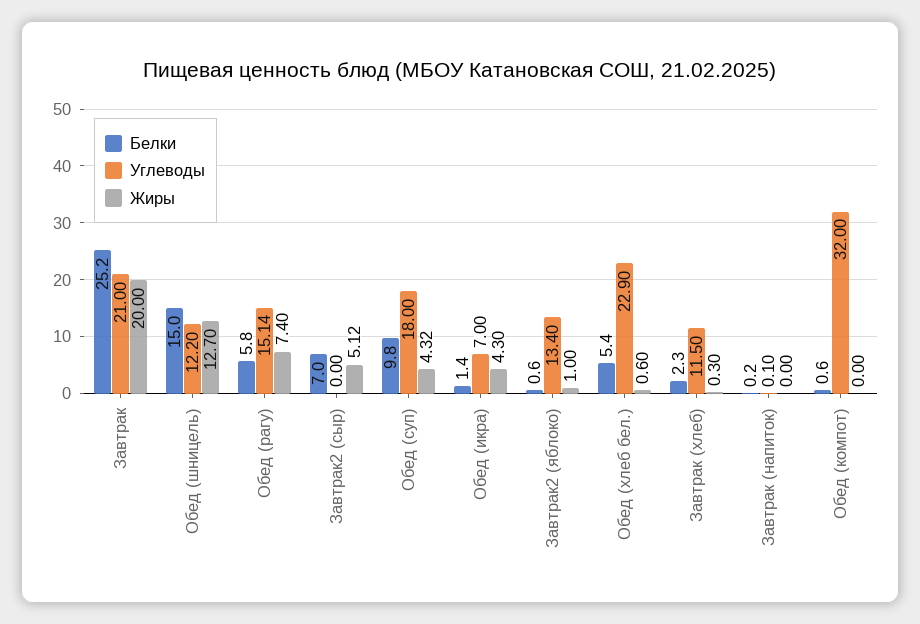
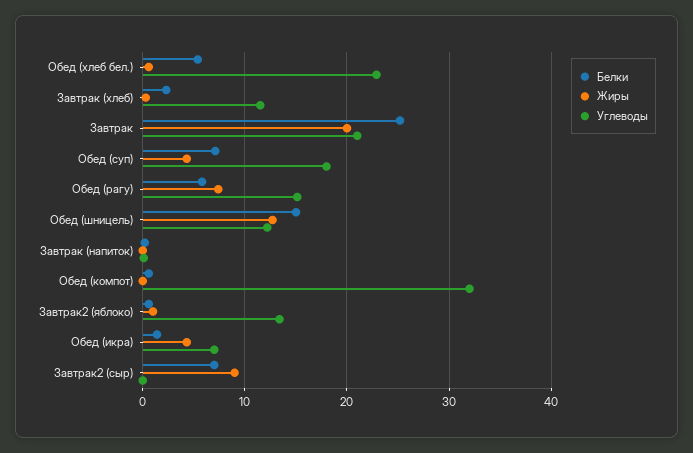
Жиры, Завтрак2 (сыр): 5.12 -> 9
Белки, Обед (суп): 9.8 -> 7

